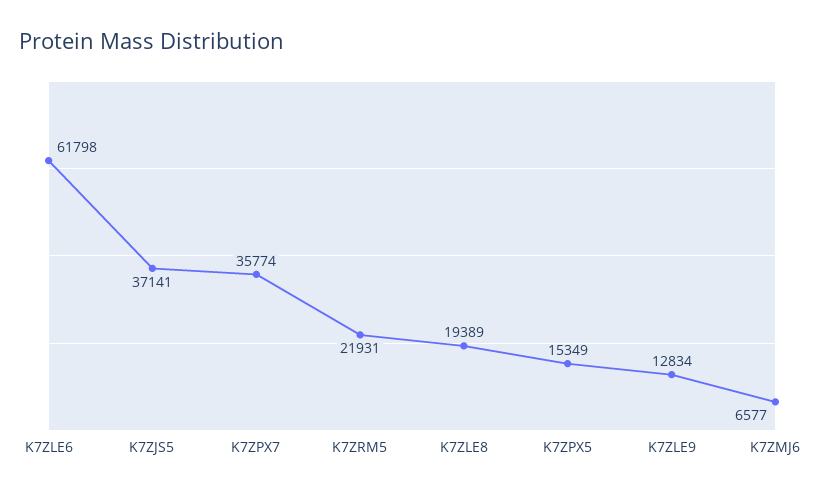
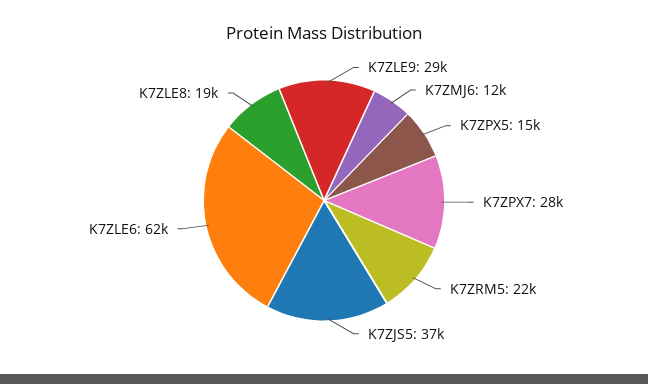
K7ZPX7: 35774 -> 28000
K7ZLE9: 12834 -> 29000
K7ZMJ6: 6577 -> 12000

